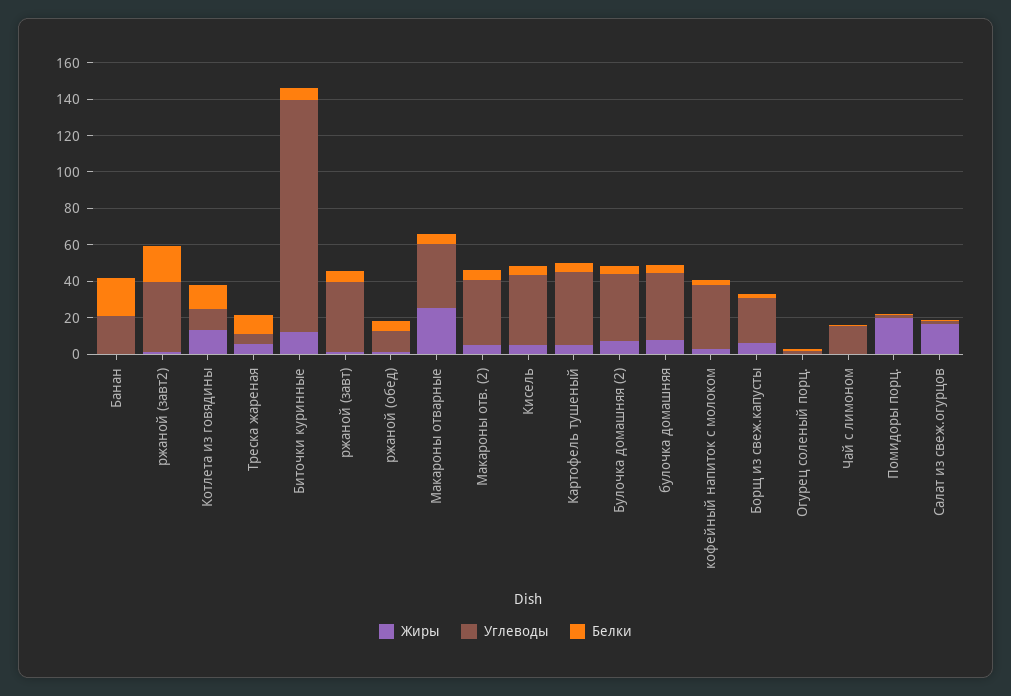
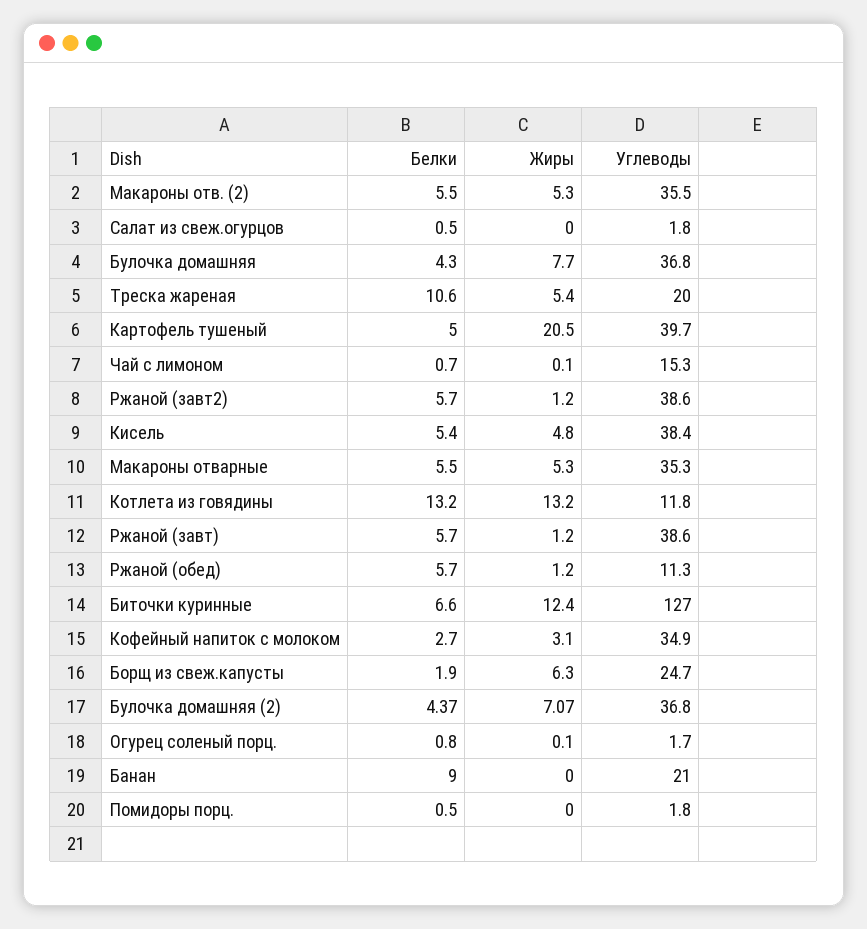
Белки, Банан: 20 -> 9
Белки, ржаной (завт2): 20 -> 5.7
Углеводы, Треска жареная: 5 -> 20
Жиры, Макароны отварные: 25 -> 5.3
Жиры, Картофель тушеный: 5 -> 20.5
Жиры, Помидоры порц.: 20 -> 0
Жиры, Салат из свеж.огурцов: 15 -> 0

